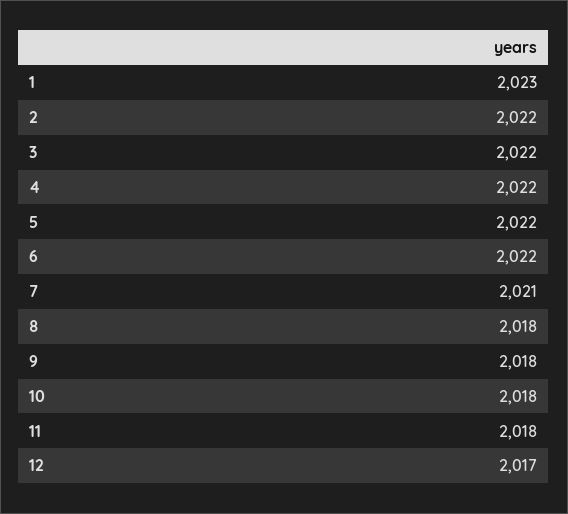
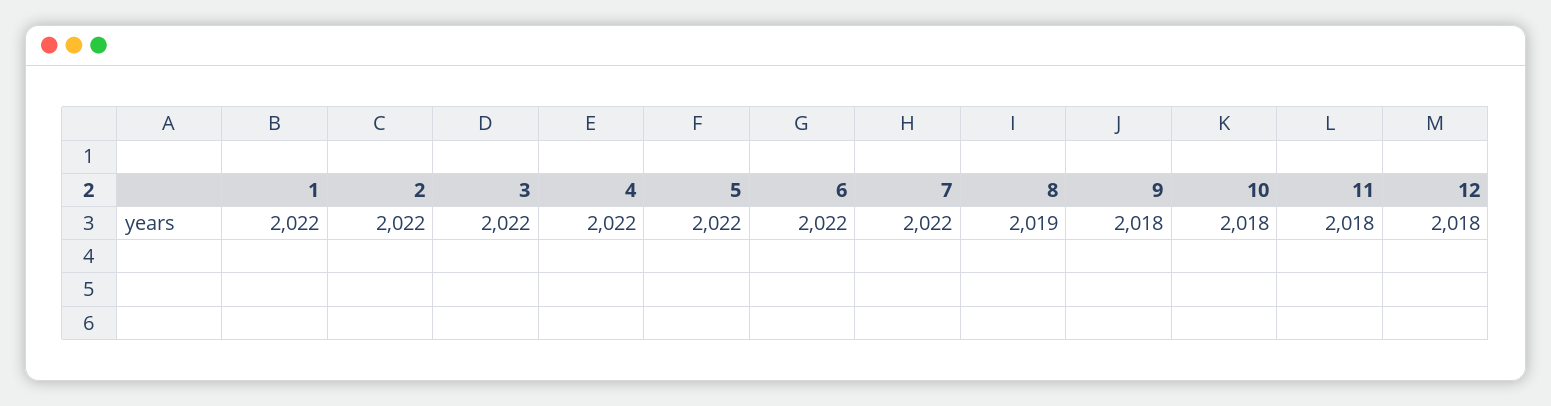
1: 2023 -> 2022
7: 2021 -> 2022
8: 2018 -> 2019
12: 2017 -> 2018

